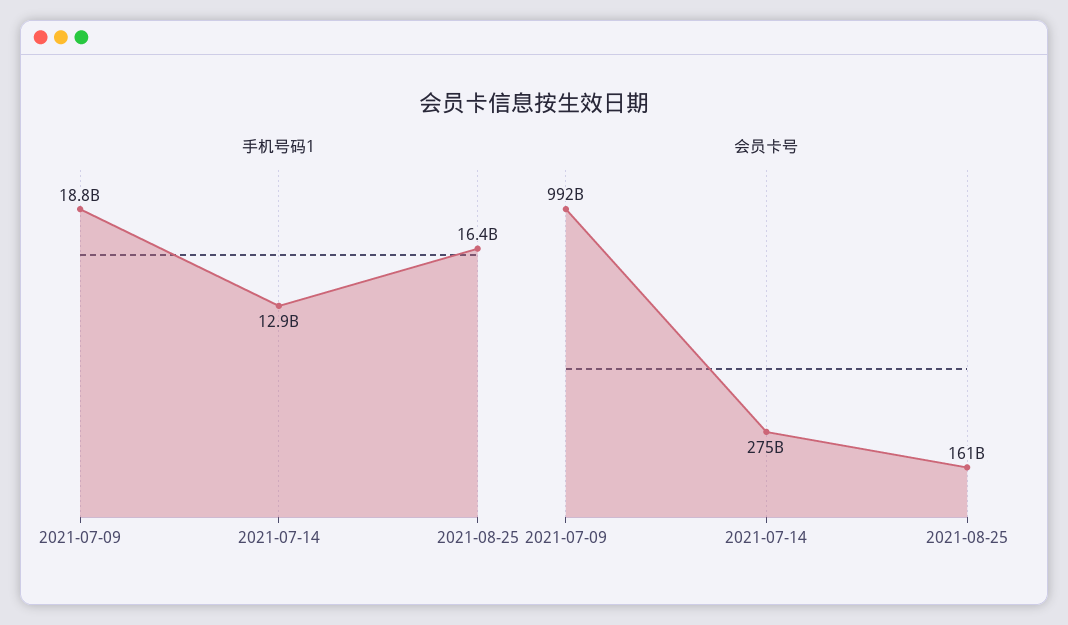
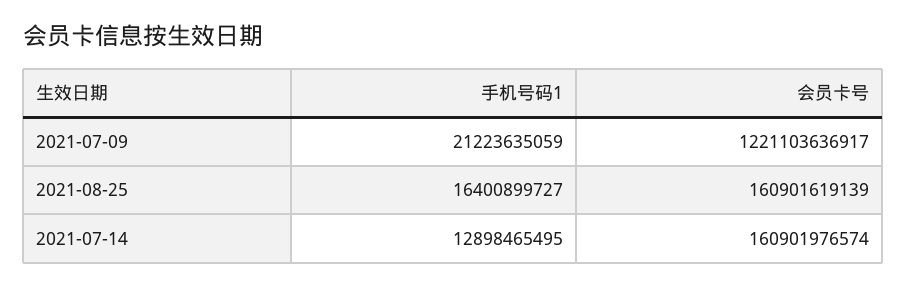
手机号码1, 2021-07-09: 18800000000 -> 21223635059
会员卡号, 2021-07-09: 992000000000 -> 1221103636917
会员卡号, 2021-07-14: 275000000000 -> 160901976574

